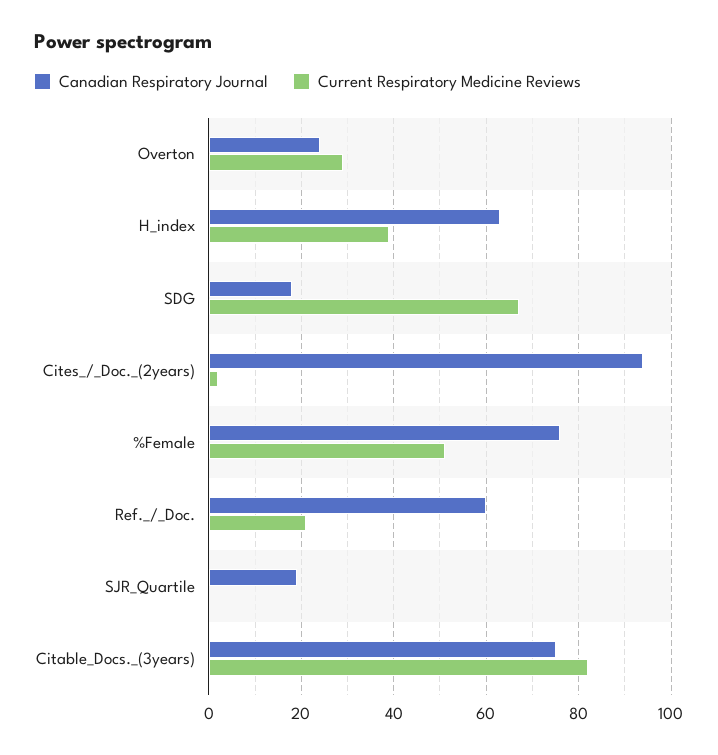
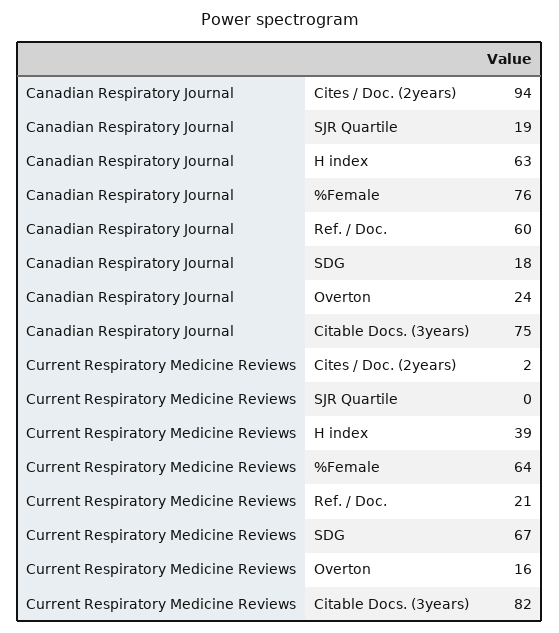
Current Respiratory Medicine Reviews, Overton: 30 -> 16
Current Respiratory Medicine Reviews, %Female: 50 -> 64

